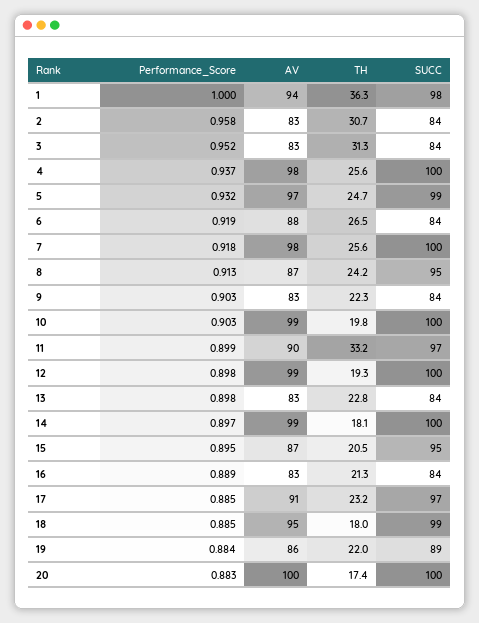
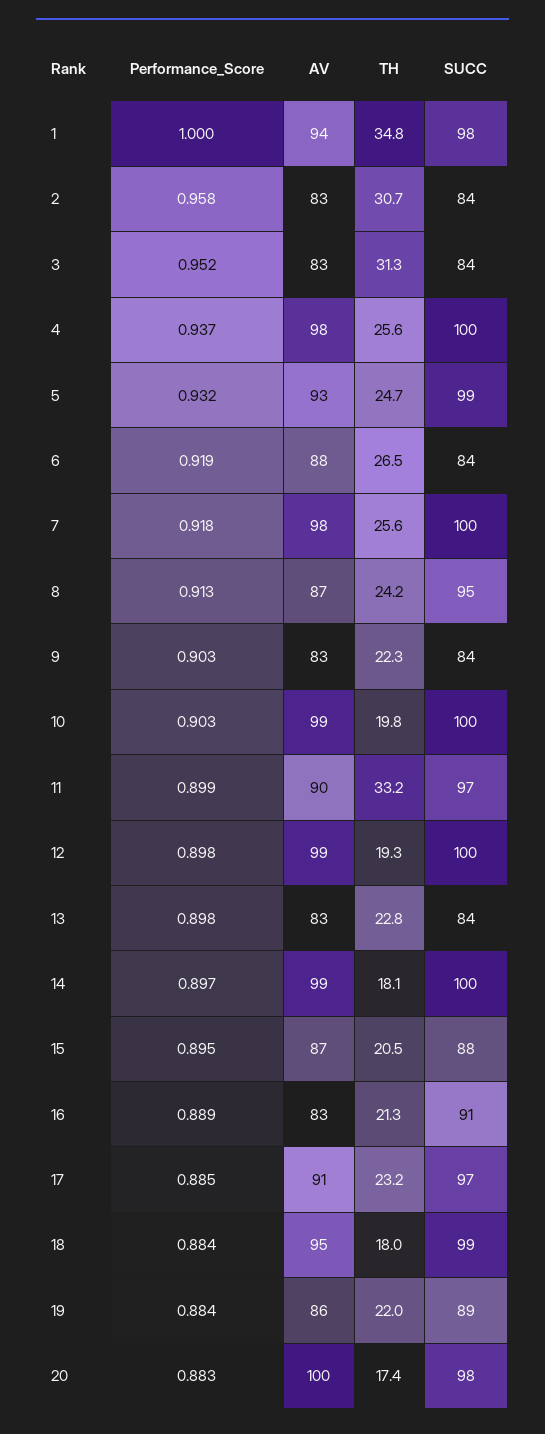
TH, 1: 36.3 -> 34.8
AV, 5: 97 -> 93
SUCC, 15: 95 -> 88
SUCC, 16: 84 -> 91
Performance_Score, 18: 0.885 -> 0.884
SUCC, 20: 100 -> 98

